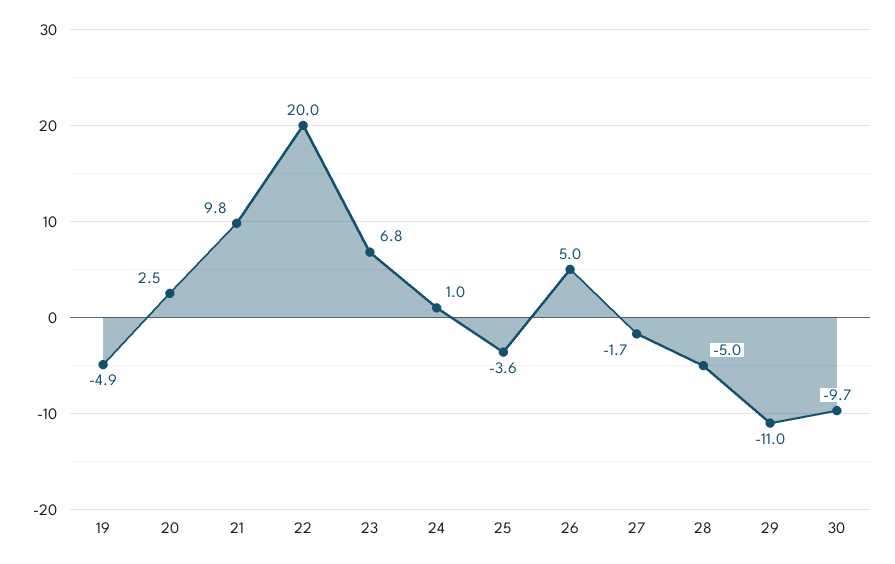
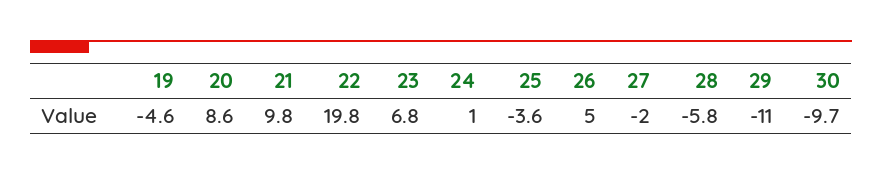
19: -4.9 -> -4.6
20: 2.5 -> 8.6
22: 20 -> 19.8
27: -1.7 -> -2
28: -5 -> -5.8

